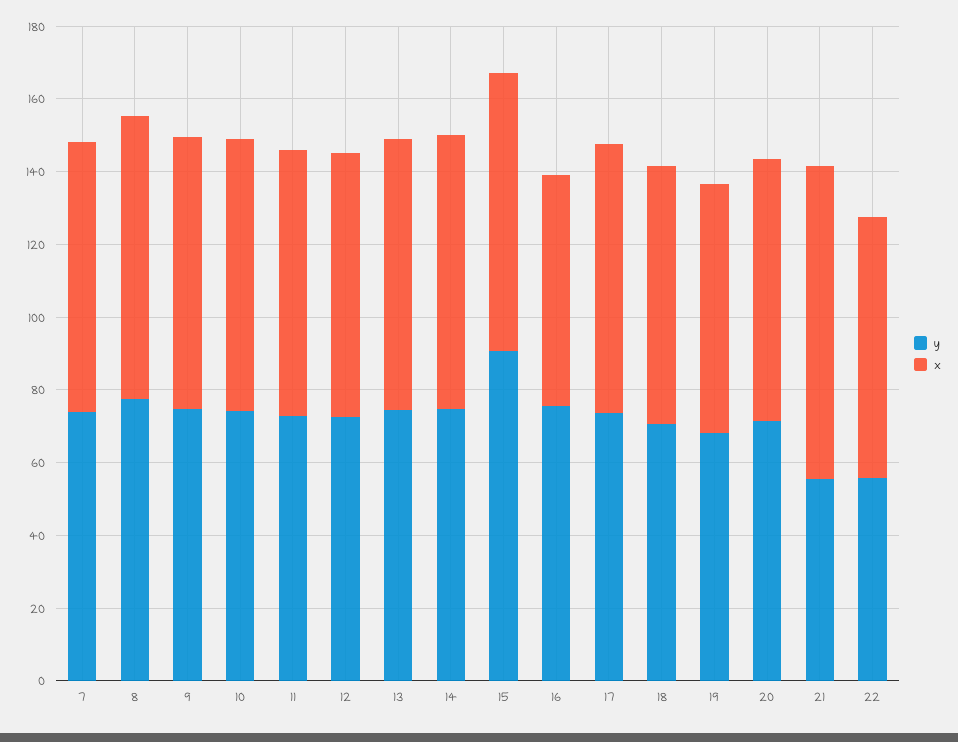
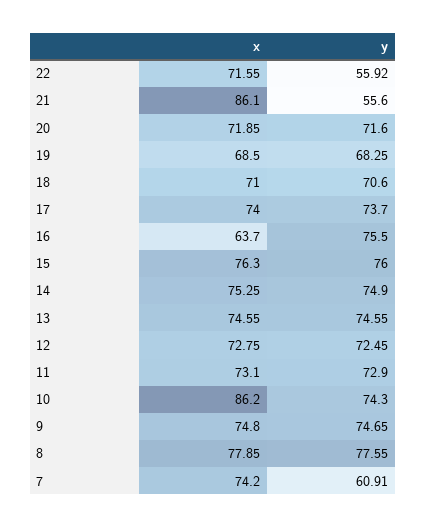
y, 7: 75 -> 60.91
x, 10: 75 -> 86.2
y, 15: 90 -> 76

